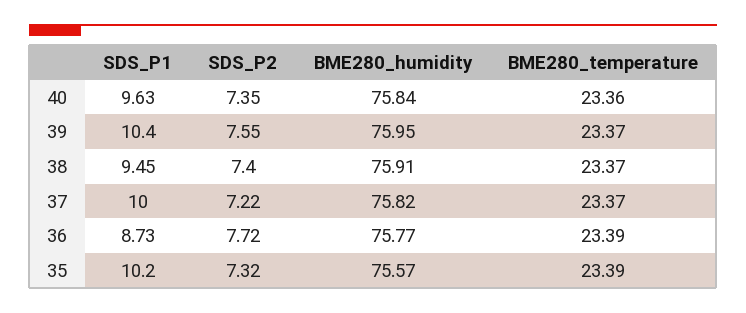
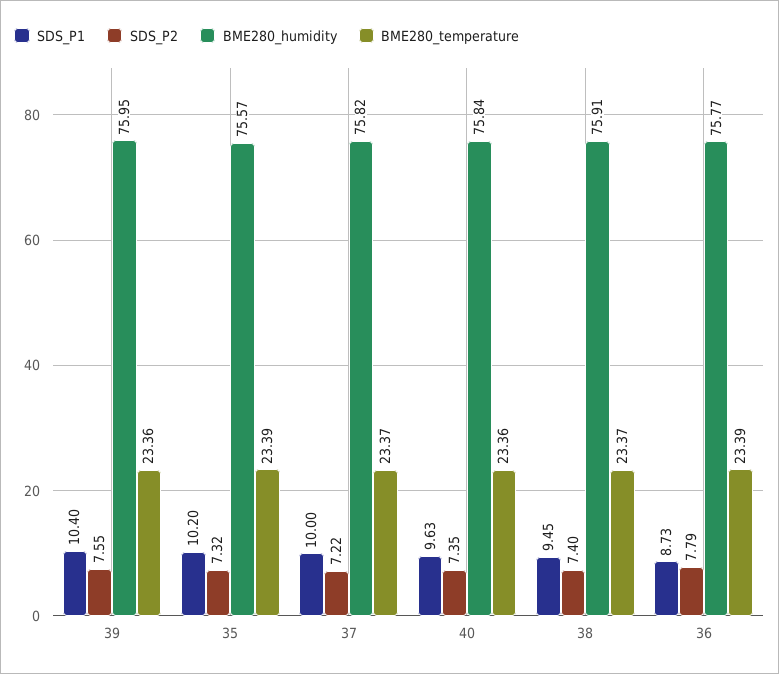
BME280_temperature, 39: 23.37 -> 23.36
SDS_P2, 36: 7.72 -> 7.79

